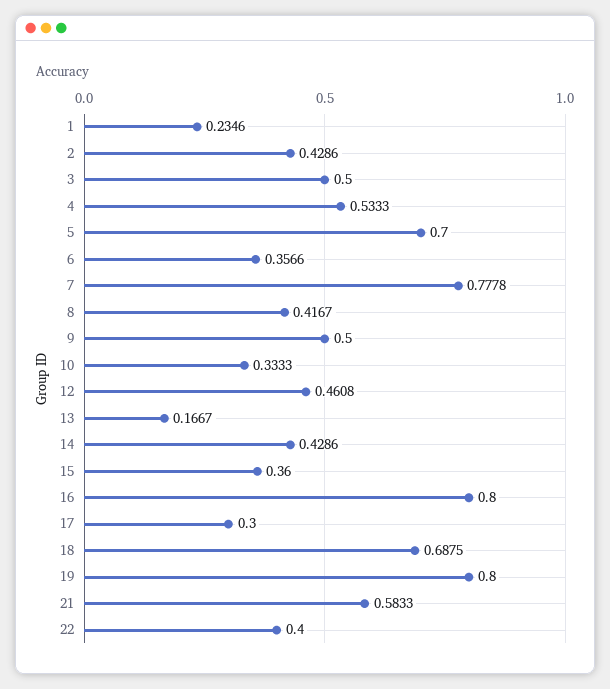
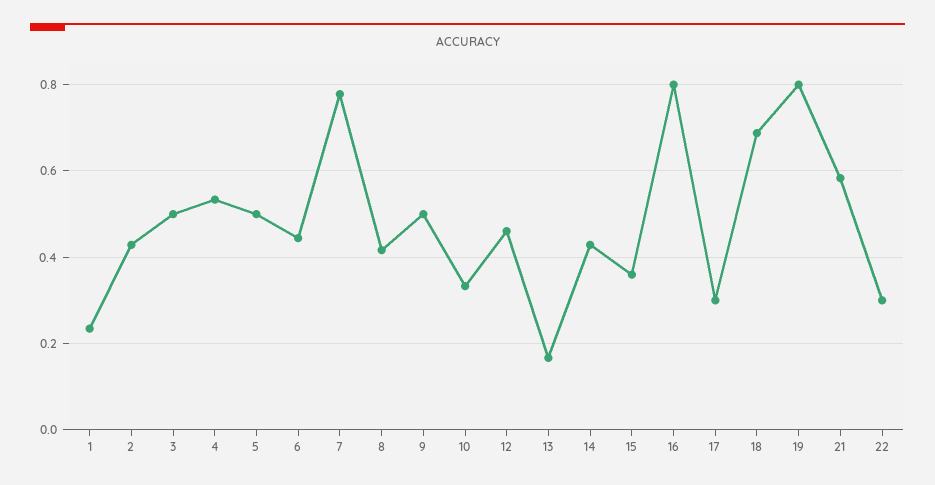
5: 0.7 -> 0.5
6: 0.3566 -> 0.44
22: 0.4 -> 0.3

